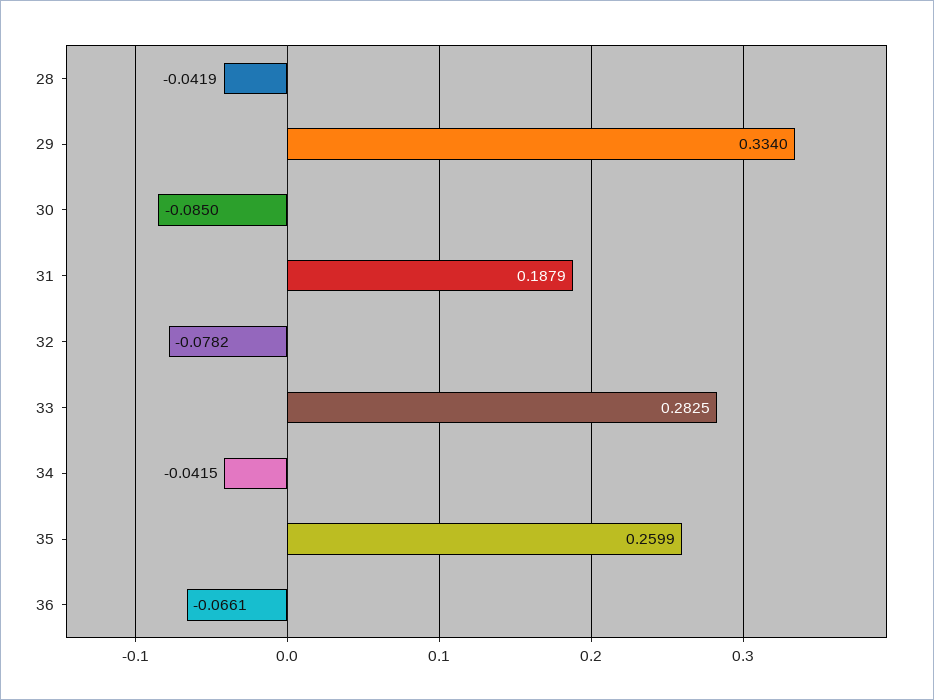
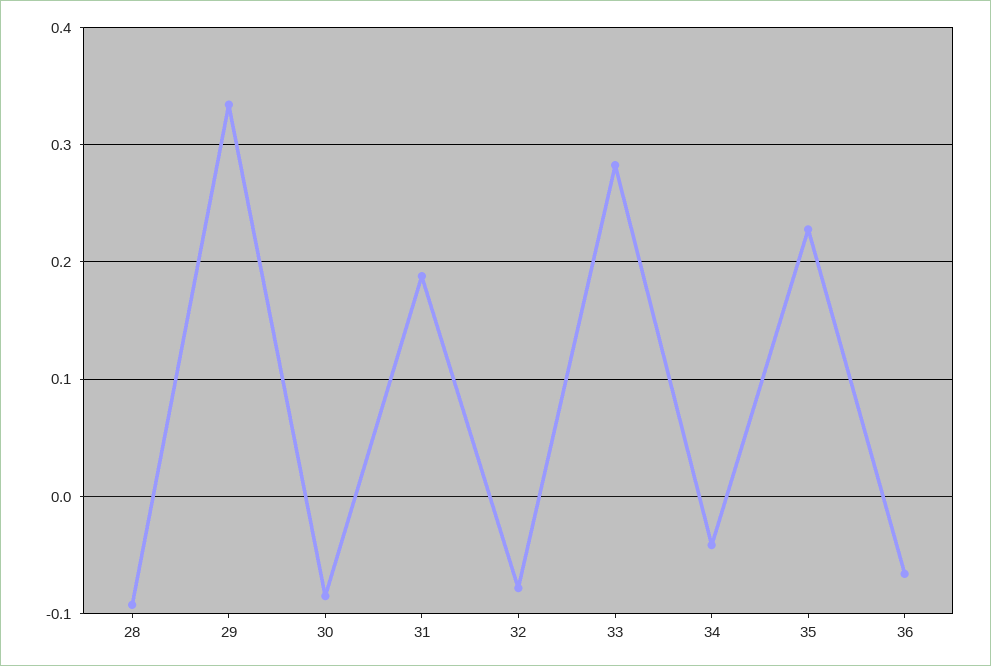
28: -0.0419 -> -0.09
35: 0.2599 -> 0.23

